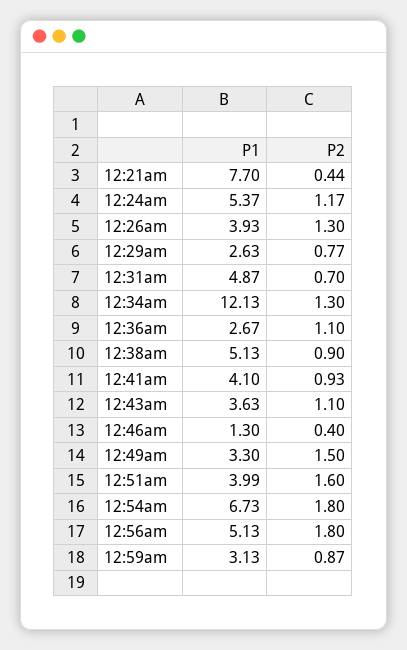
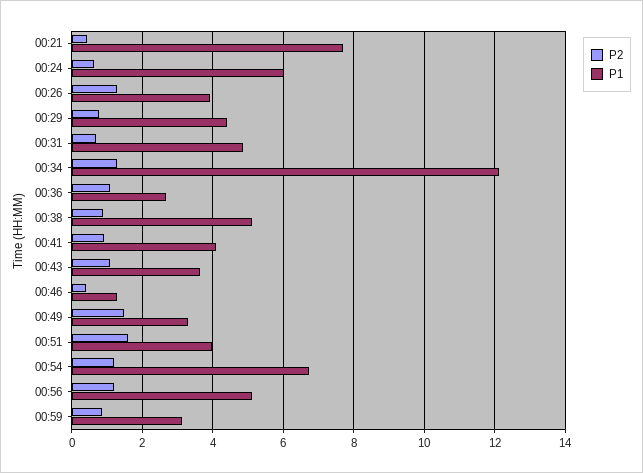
P1, 12:24am: 5.37 -> 6
P2, 12:24am: 1.17 -> 0.6
P1, 12:29am: 2.63 -> 4.4
P2, 12:54am: 1.8 -> 1.2
P2, 12:56am: 1.8 -> 1.2

